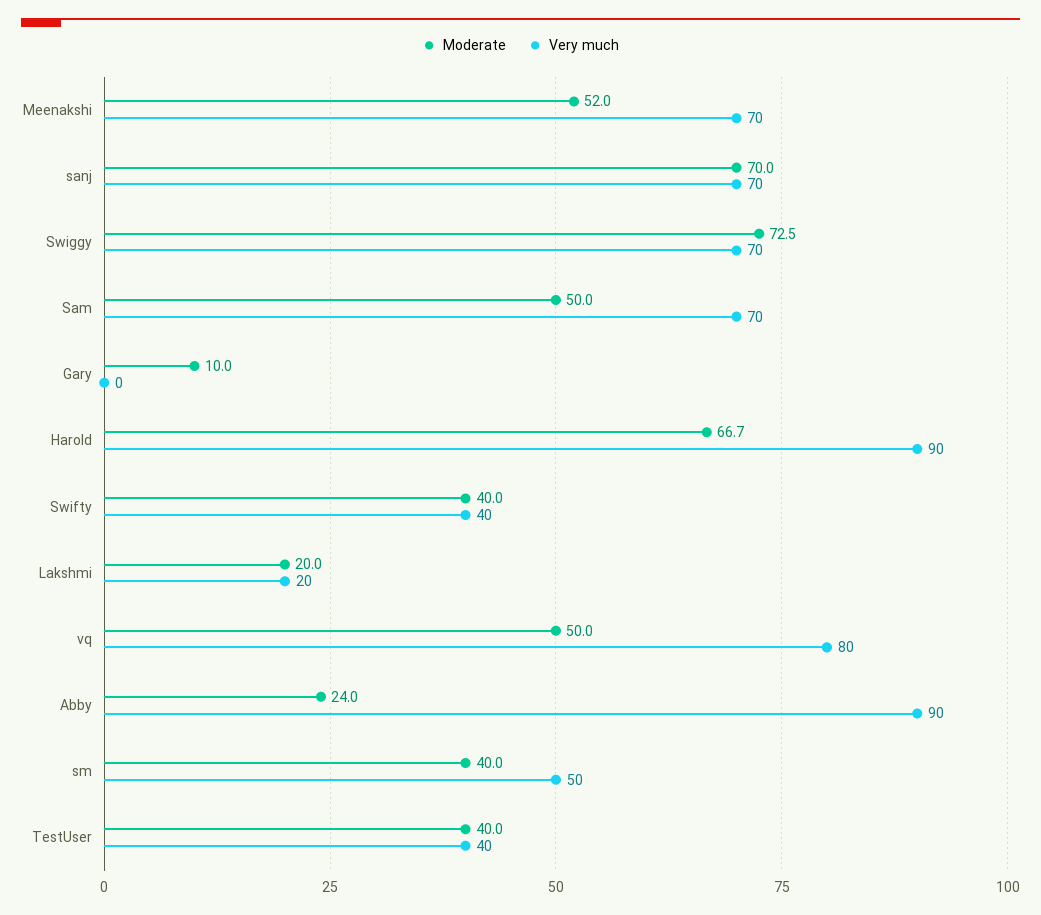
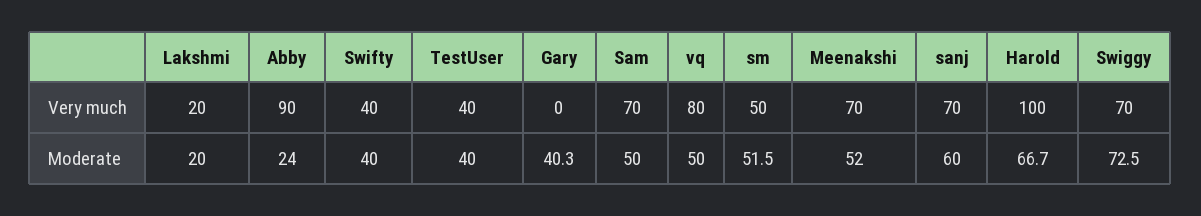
Moderate, sanj: 70 -> 60
Moderate, Gary: 10 -> 40.3
Very much, Harold: 90 -> 100
Moderate, sm: 40 -> 51.5

